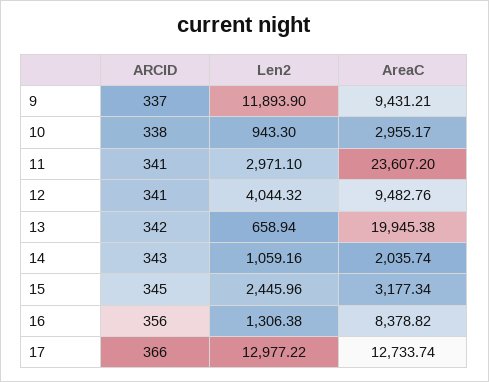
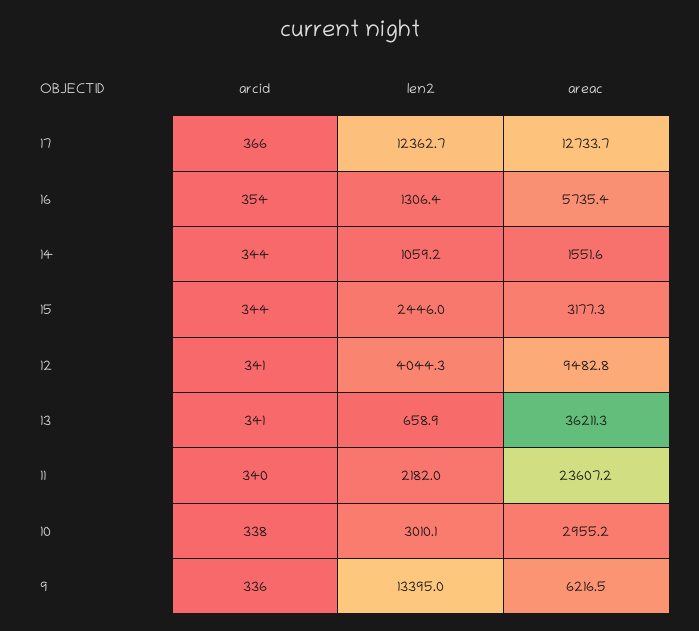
ARCID, 9: 337 -> 336
Len2, 9: 11893.9 -> 13395
AreaC, 9: 9431.21 -> 6216.5
Len2, 10: 943.3 -> 3010.1
ARCID, 11: 341 -> 340
Len2, 11: 2971.1 -> 2182
ARCID, 13: 342 -> 341
AreaC, 13: 19945.38 -> 36211.3
ARCID, 14: 343 -> 344
AreaC, 14: 2035.74 -> 1551.6
ARCID, 15: 345 -> 344
ARCID, 16: 356 -> 354
AreaC, 16: 8378.82 -> 5735.4
Len2, 17: 12977.22 -> 12362.7

